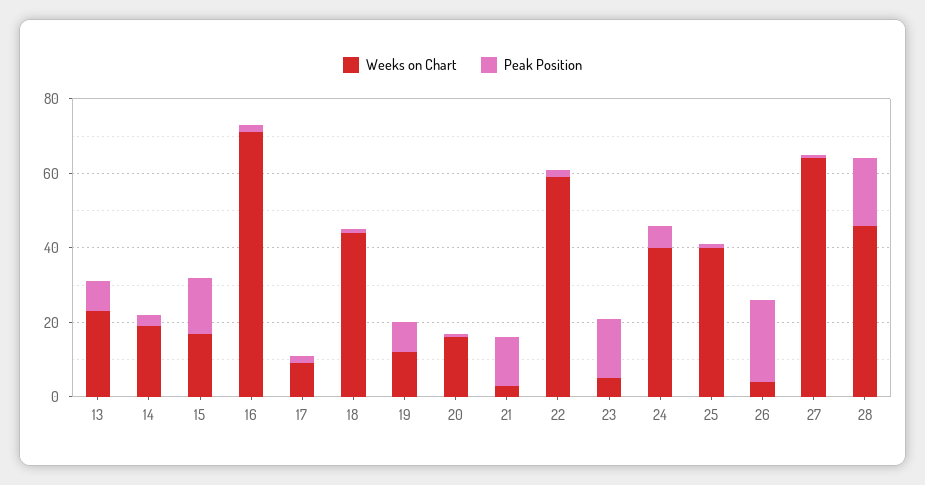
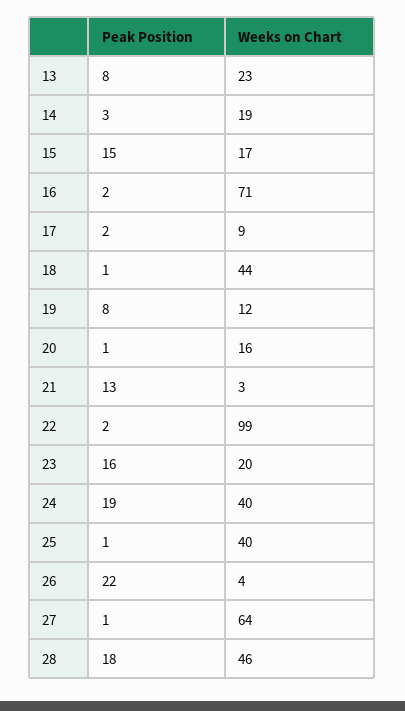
Weeks on Chart, 22: 60 -> 99
Weeks on Chart, 23: 5 -> 20
Peak Position, 24: 5 -> 19

